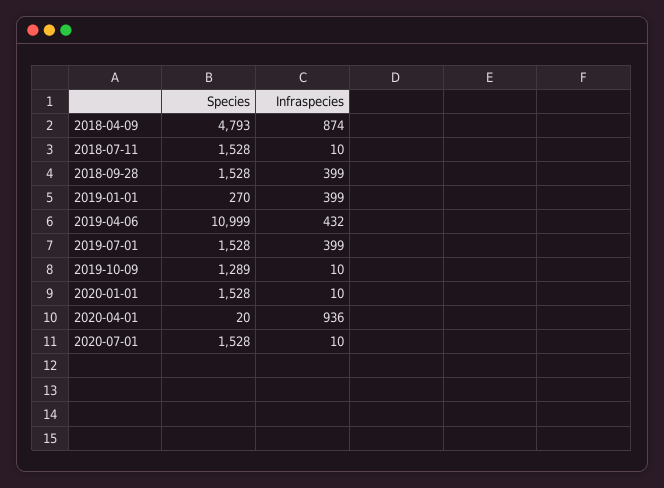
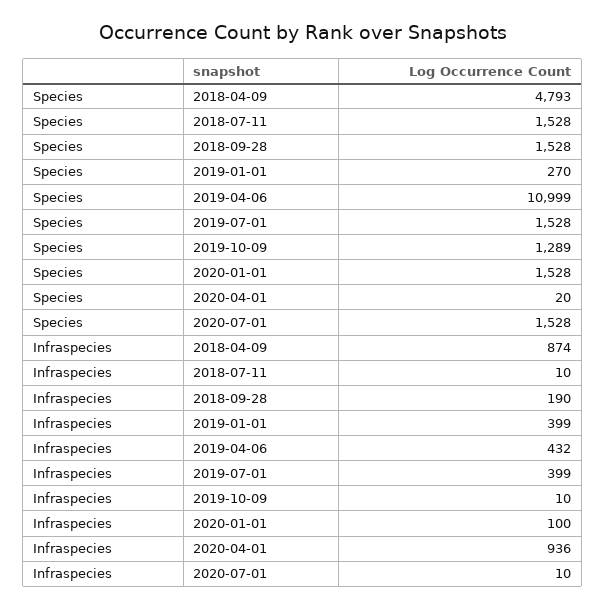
Infraspecies, 2018-09-28: 399 -> 190
Infraspecies, 2020-01-01: 10 -> 100

